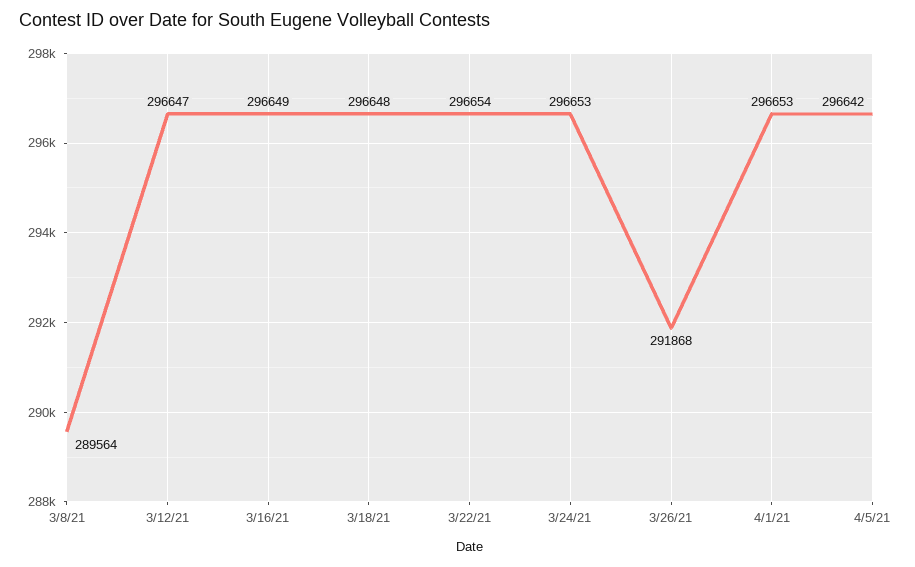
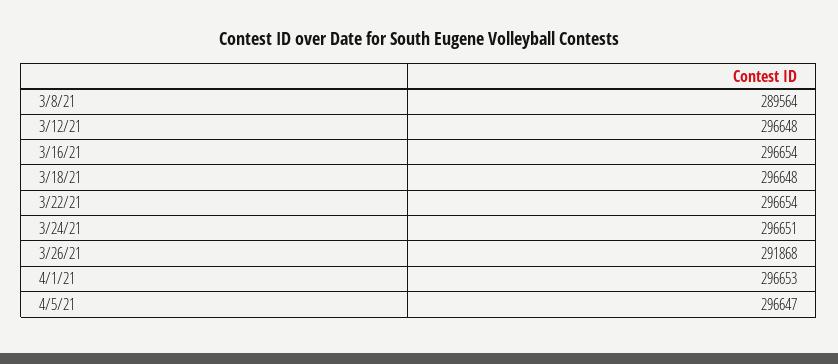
3/12/21: 296647 -> 296648
3/16/21: 296649 -> 296654
3/24/21: 296653 -> 296651
4/5/21: 296642 -> 296647

